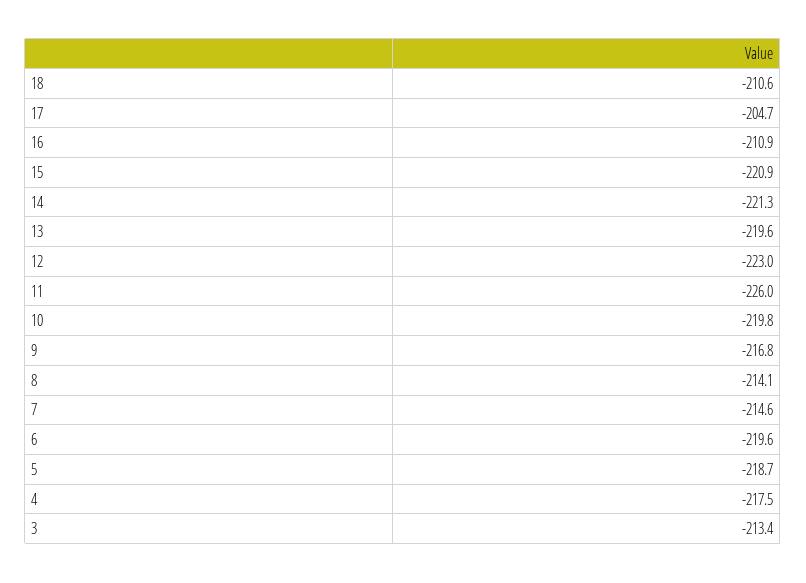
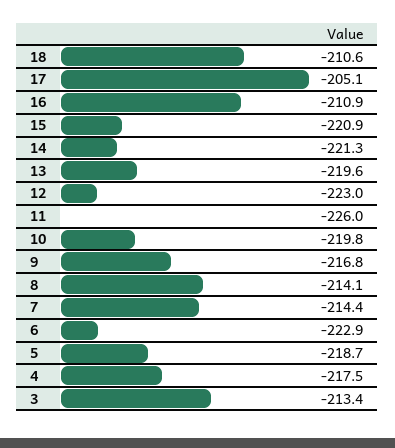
17: -204.7 -> -205.1
7: -214.6 -> -214.4
6: -219.6 -> -222.9

